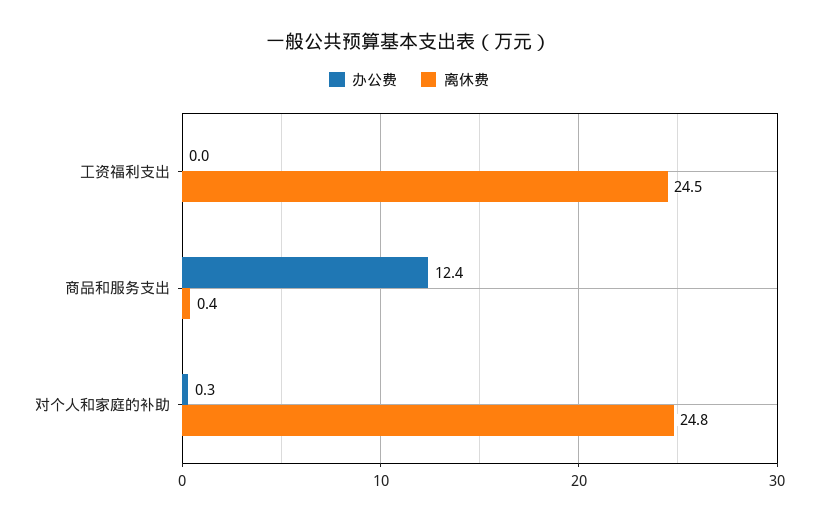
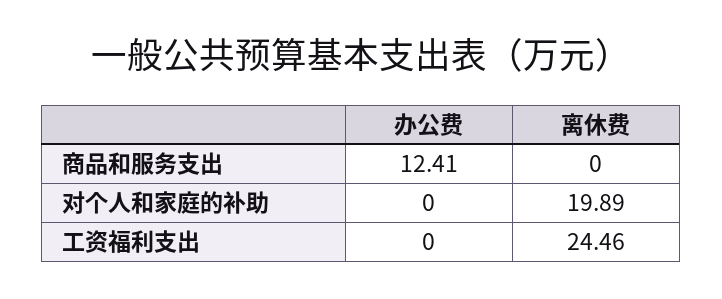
离休费, 商品和服务支出: 0.4 -> 0
办公费, 对个人和家庭的补助: 0.3 -> 0
离休费, 对个人和家庭的补助: 24.8 -> 19.89

